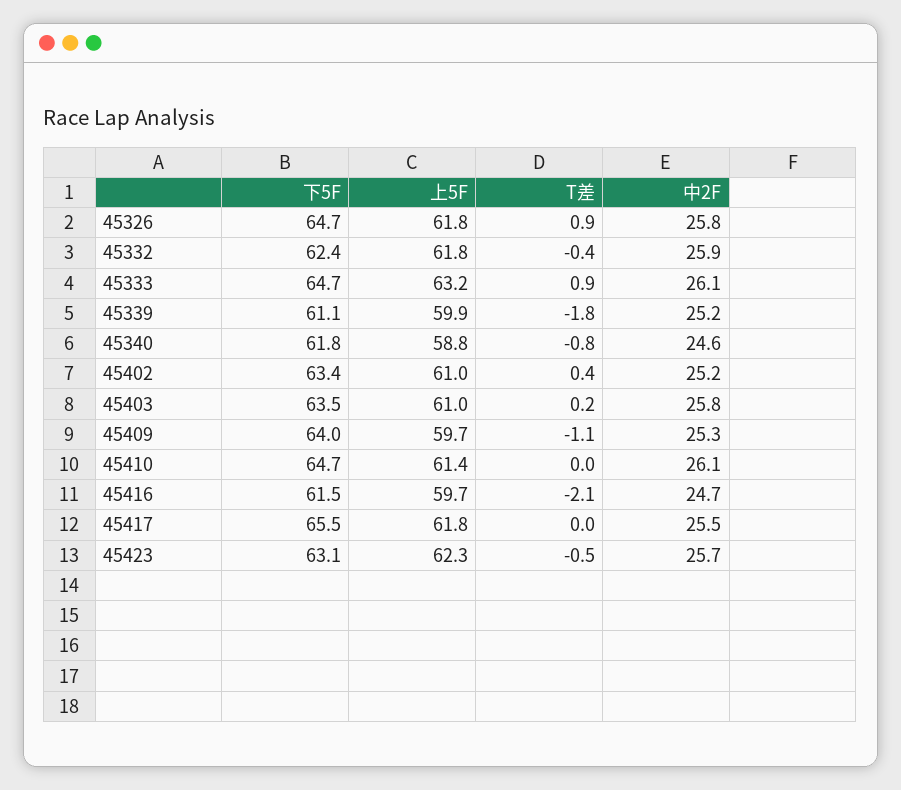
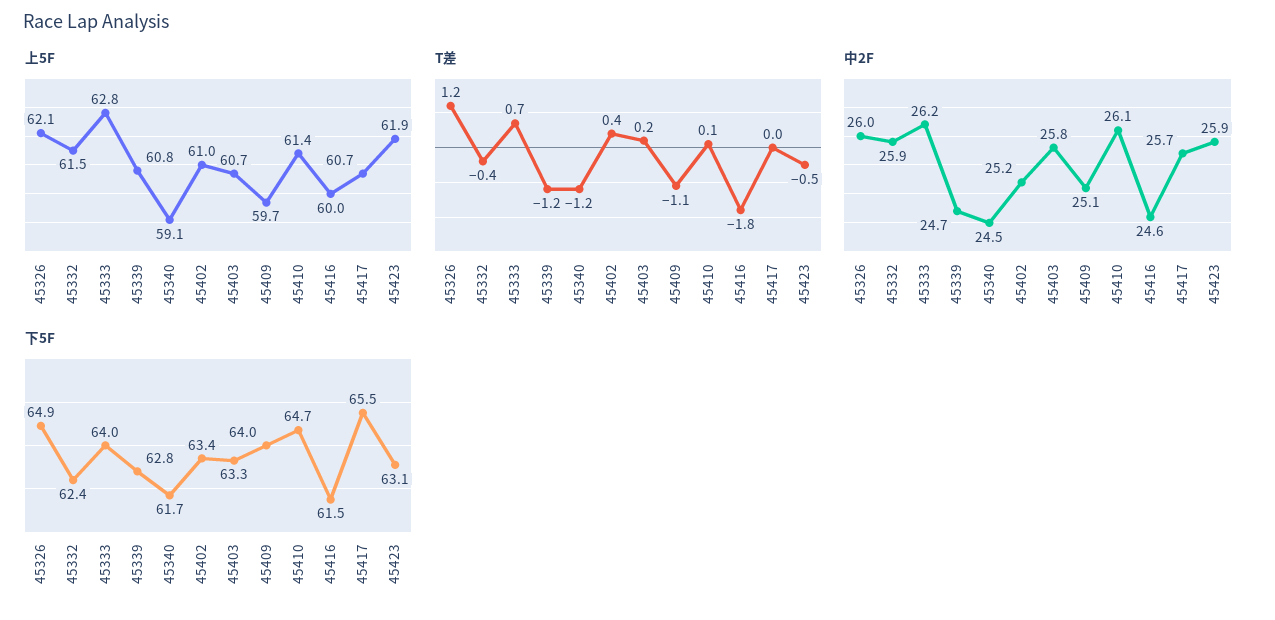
下5F, 45326: 64.7 -> 64.9
上5F, 45326: 61.8 -> 62.1
T差, 45326: 0.9 -> 1.2
中2F, 45326: 25.8 -> 26
上5F, 45332: 61.8 -> 61.5
下5F, 45333: 64.7 -> 64
上5F, 45333: 63.2 -> 62.8
T差, 45333: 0.9 -> 0.7
中2F, 45333: 26.1 -> 26.2
下5F, 45339: 61.1 -> 62.8
上5F, 45339: 59.9 -> 60.8
T差, 45339: -1.8 -> -1.2
中2F, 45339: 25.2 -> 24.7
下5F, 45340: 61.8 -> 61.7
上5F, 45340: 58.8 -> 59.1
T差, 45340: -0.8 -> -1.2
中2F, 45340: 24.6 -> 24.5
下5F, 45403: 63.5 -> 63.3
上5F, 45403: 61 -> 60.7
中2F, 45409: 25.3 -> 25.1
T差, 45410: 0 -> 0.1
上5F, 45416: 59.7 -> 60
T差, 45416: -2.1 -> -1.8
中2F, 45416: 24.7 -> 24.6
上5F, 45417: 61.8 -> 60.7
中2F, 45417: 25.5 -> 25.7
上5F, 45423: 62.3 -> 61.9
中2F, 45423: 25.7 -> 25.9

